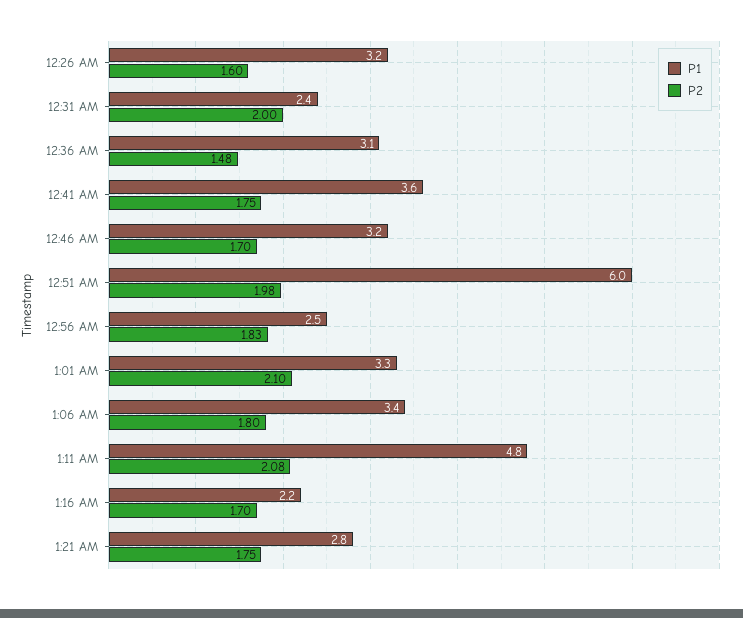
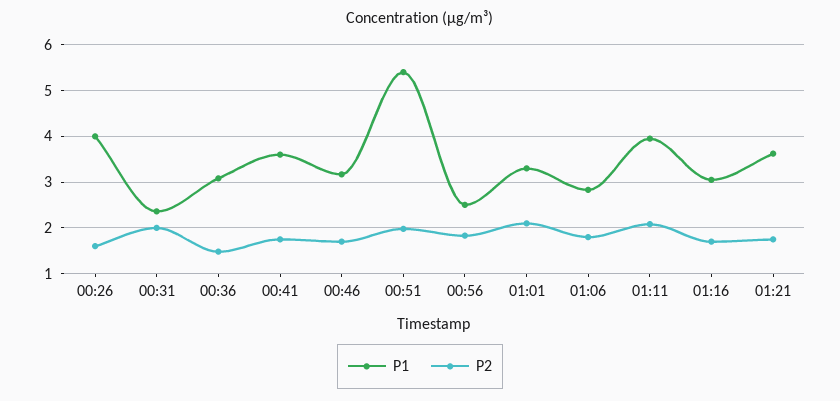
P1, 12:26 AM: 3.2 -> 4
P1, 12:51 AM: 6 -> 5.4
P1, 1:06 AM: 3.4 -> 2.8
P1, 1:11 AM: 4.8 -> 4
P1, 1:16 AM: 2.2 -> 3
P1, 1:21 AM: 2.8 -> 3.6

